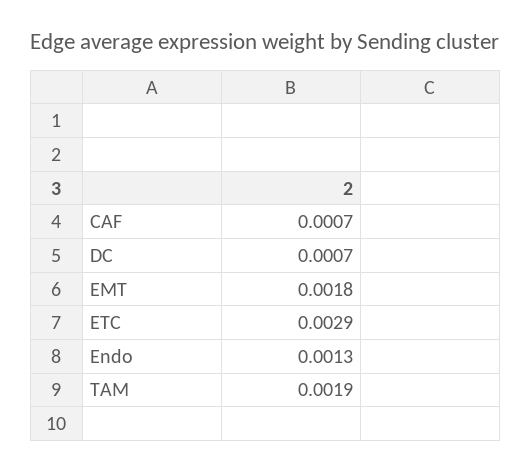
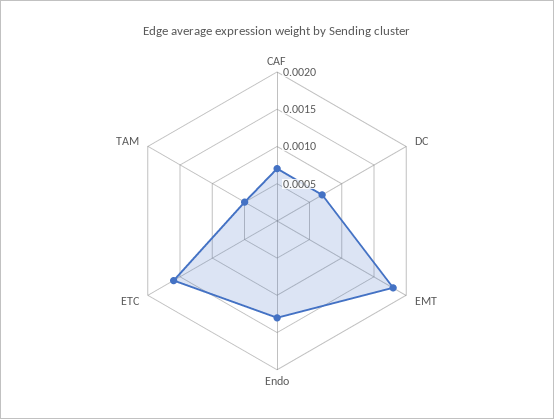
ETC: 0.0029 -> 0.0015
TAM: 0.0019 -> 0.0005

